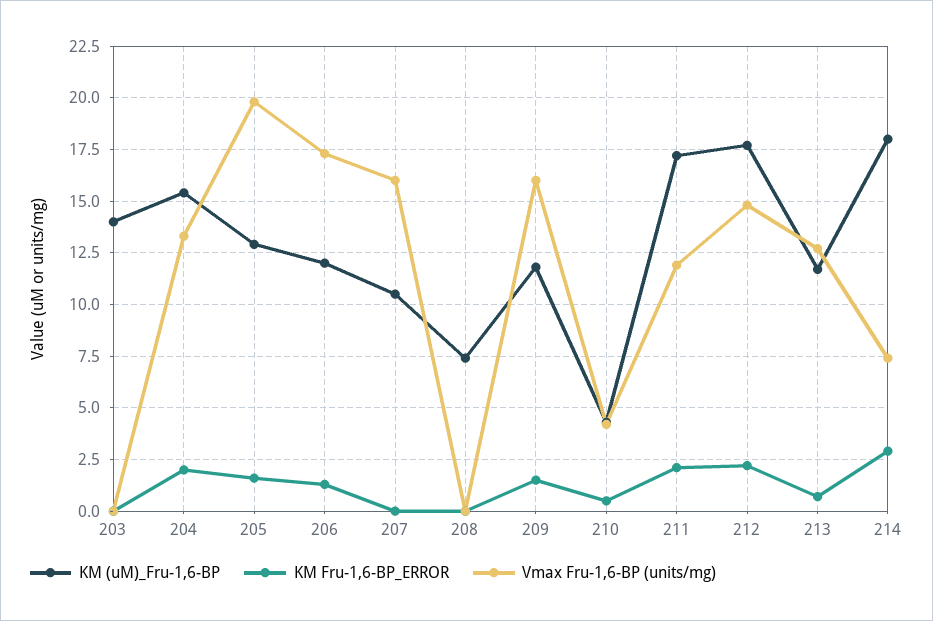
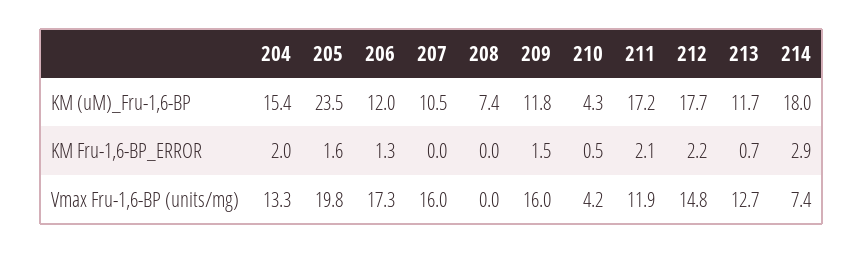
KM (uM)_Fru-1,6-BP, 203: 14 -> none
KM Fru-1,6-BP_ERROR, 203: 0 -> none
Vmax Fru-1,6-BP (units/mg), 203: 0 -> none
KM (uM)_Fru-1,6-BP, 205: 13 -> 23.5

